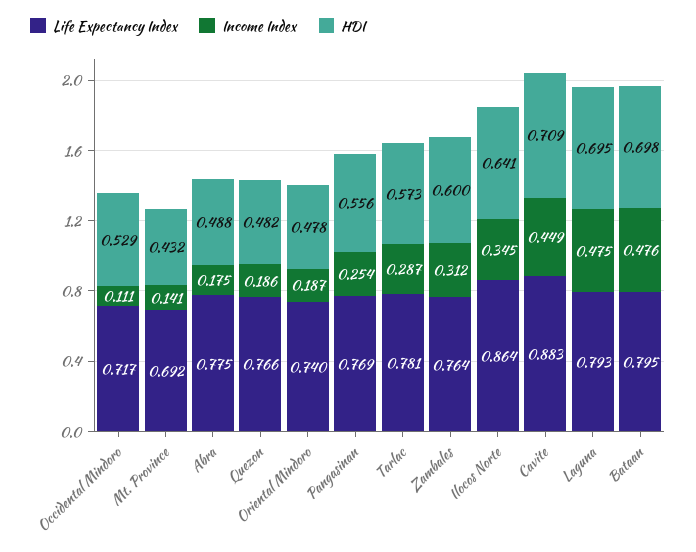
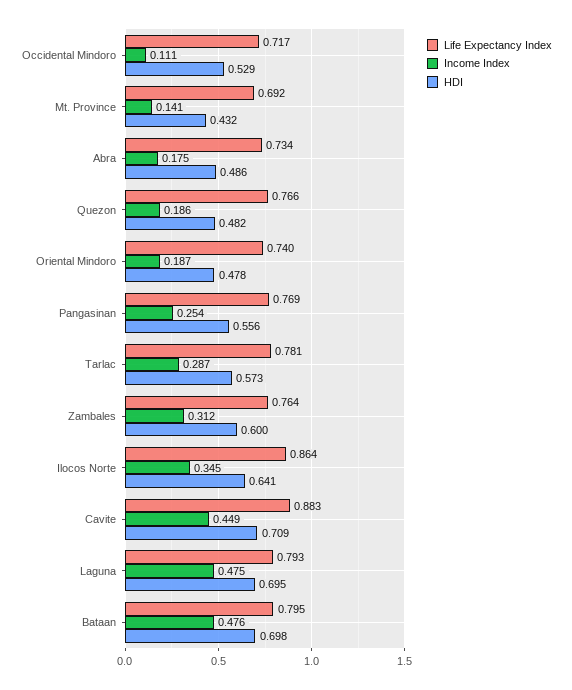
Life Expectancy Index, Abra: 0.775 -> 0.734
HDI, Abra: 0.488 -> 0.486

